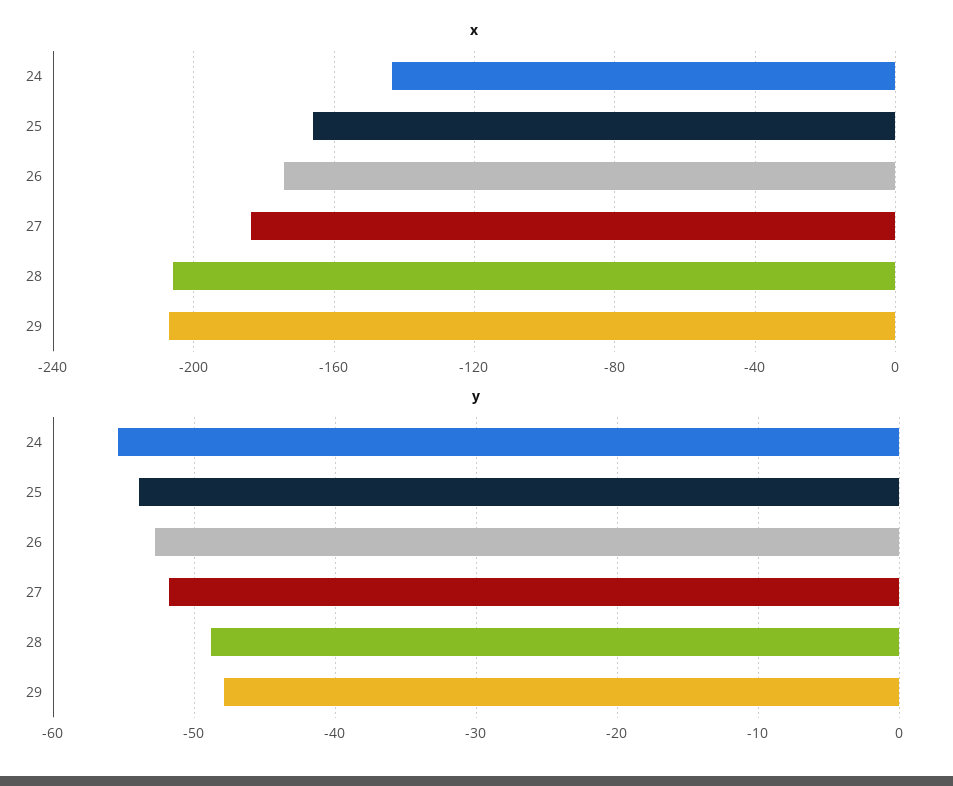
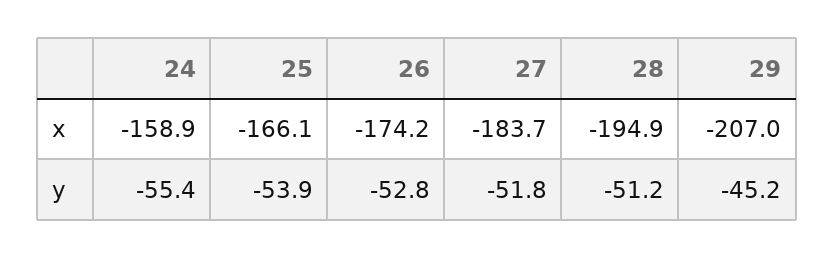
x, 24: -145 -> -158.9
x, 28: -205 -> -194.9
y, 28: -49 -> -51.2
y, 29: -48 -> -45.2

